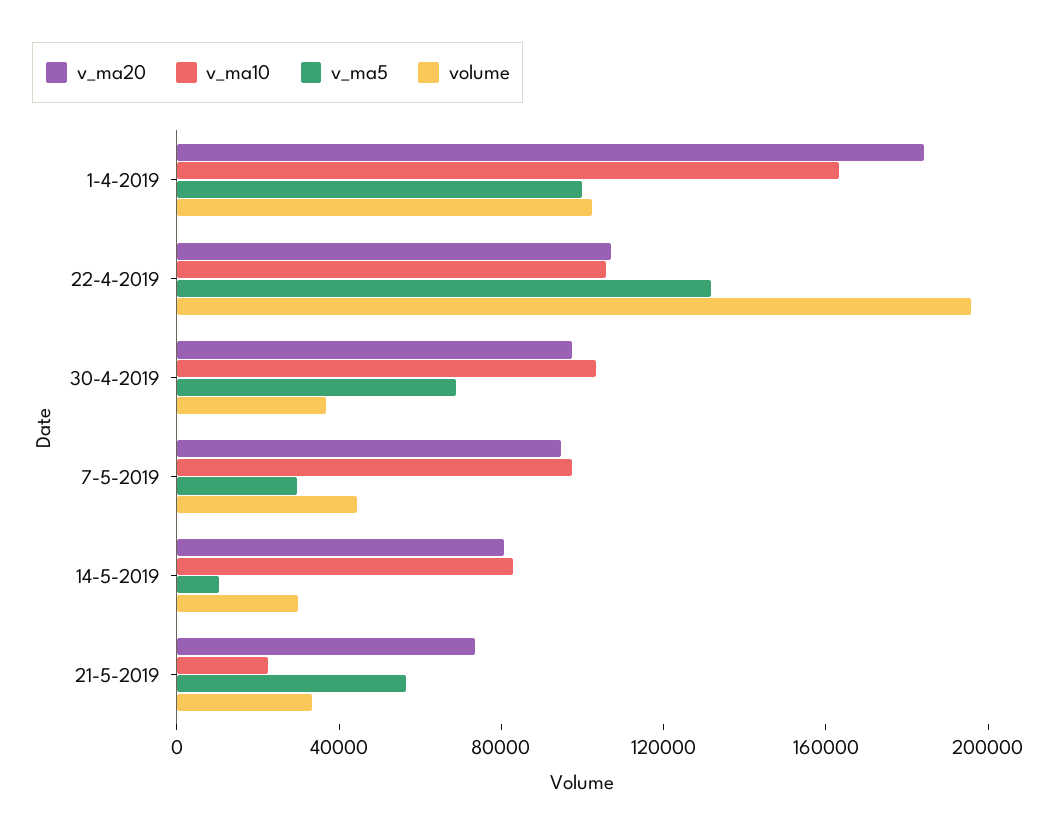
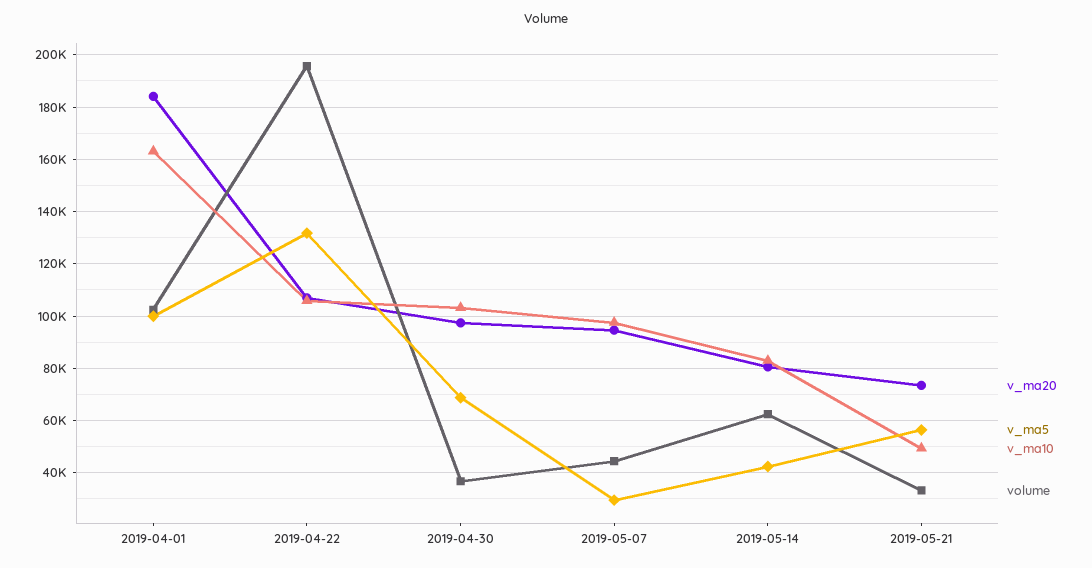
v_ma5, 14-5-2019: 10000 -> 42500
volume, 14-5-2019: 30000 -> 62500
v_ma10, 21-5-2019: 20000 -> 50000

